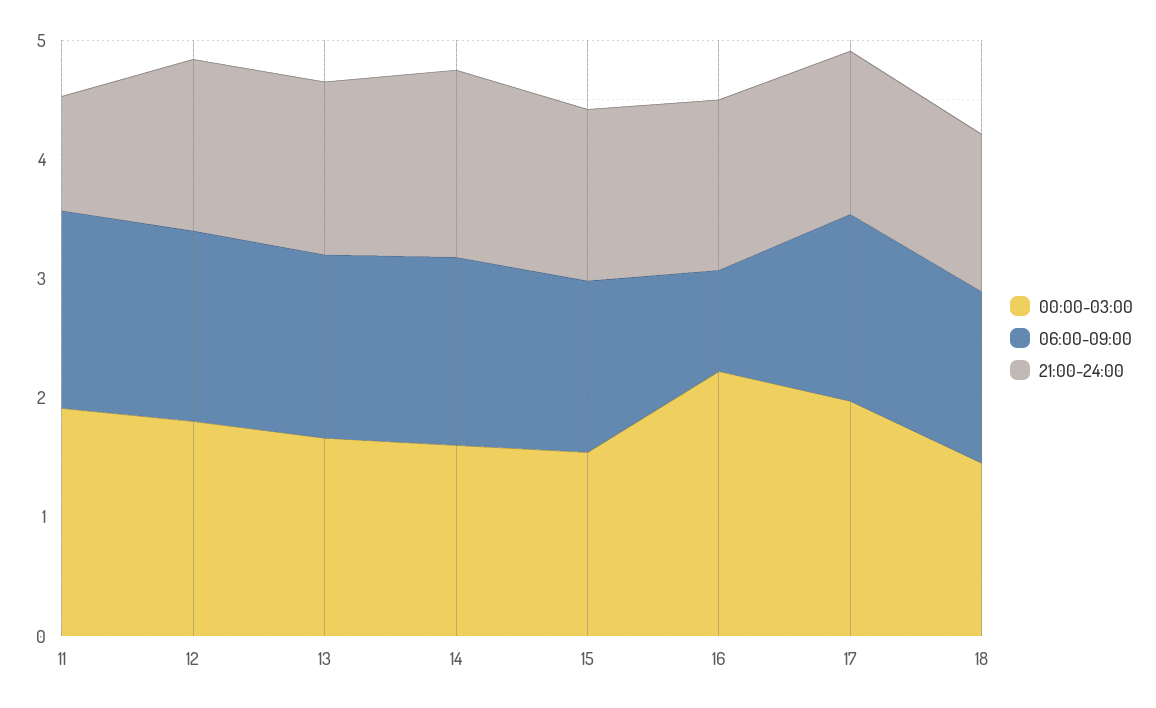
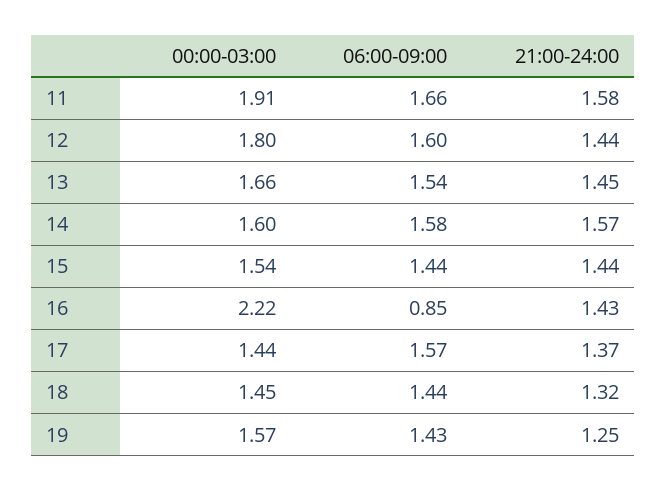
21:00-24:00, 11: 1 -> 1.58
00:00-03:00, 17: 2 -> 1.44
00:00-03:00, 19: none -> 1.57
06:00-09:00, 19: none -> 1.43
21:00-24:00, 19: none -> 1.25

